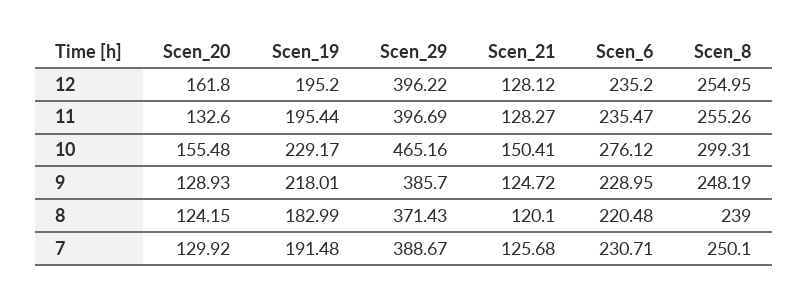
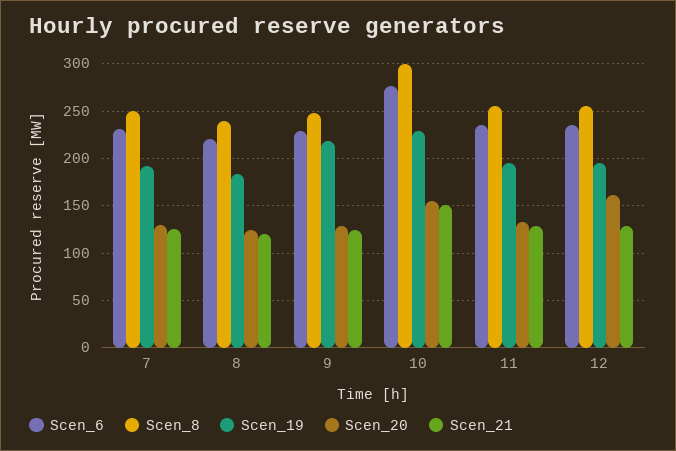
Scen_29, 12: 396.22 -> none
Scen_29, 11: 396.69 -> none
Scen_29, 10: 465.16 -> none
Scen_29, 9: 385.7 -> none
Scen_29, 8: 371.43 -> none
Scen_29, 7: 388.67 -> none

